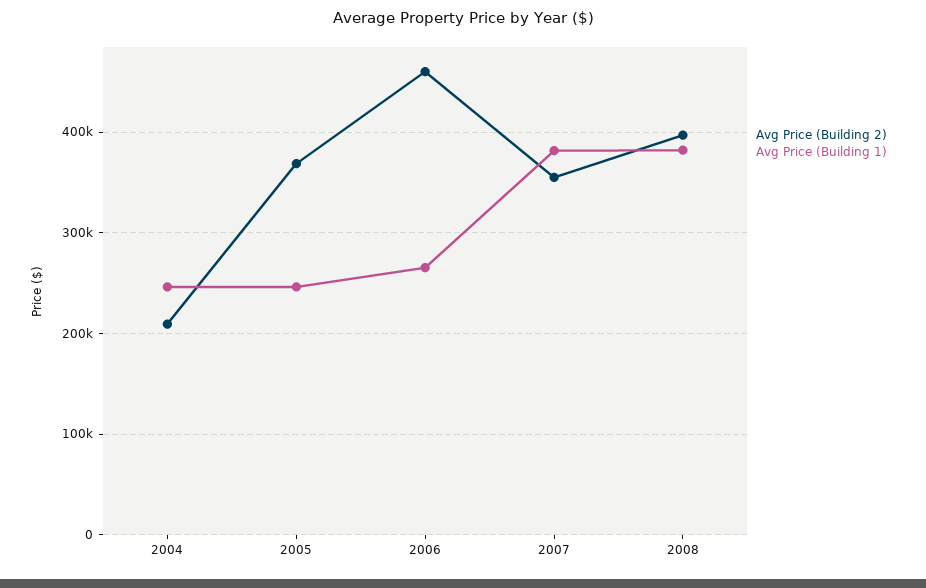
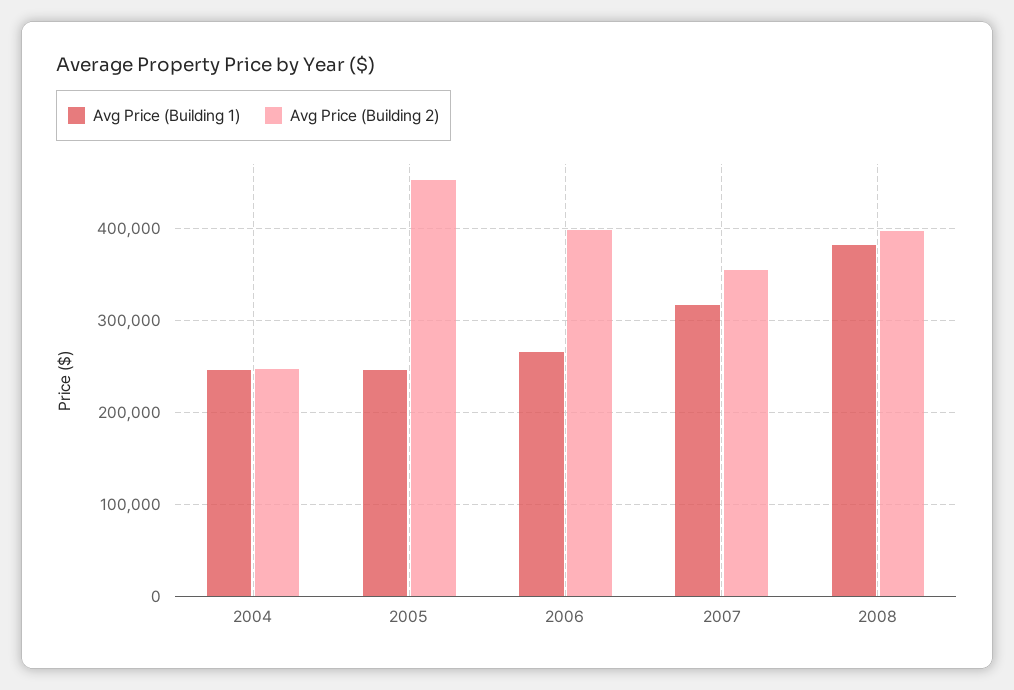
Avg Price (Building 2), 2004: 210000 -> 250000
Avg Price (Building 2), 2005: 370000 -> 450000
Avg Price (Building 2), 2006: 460000 -> 400000
Avg Price (Building 1), 2007: 380000 -> 320000

